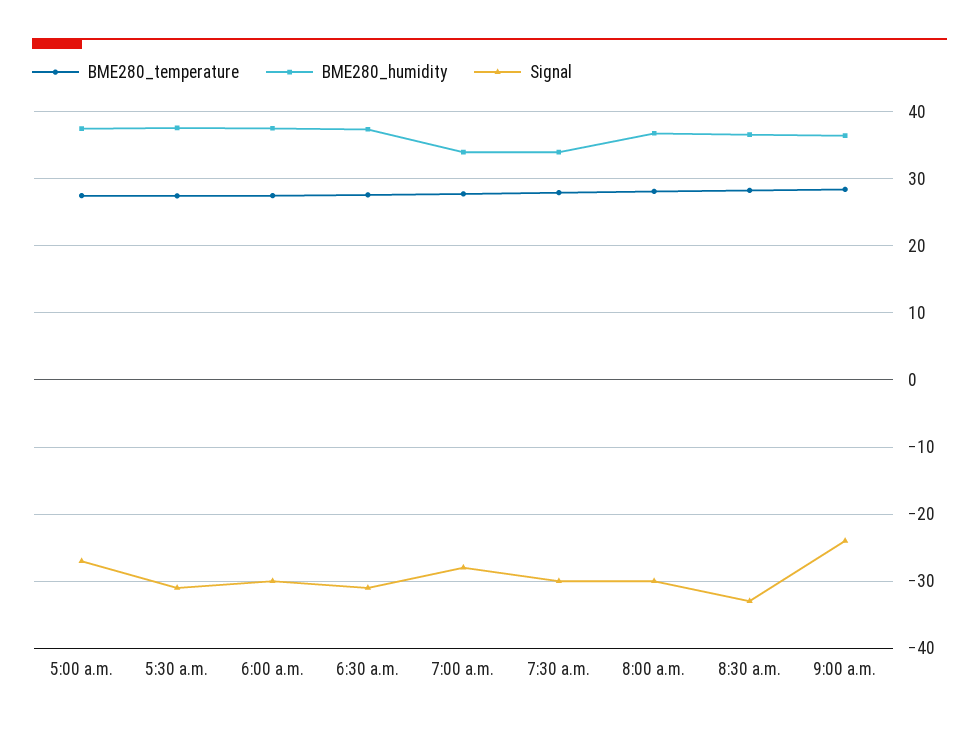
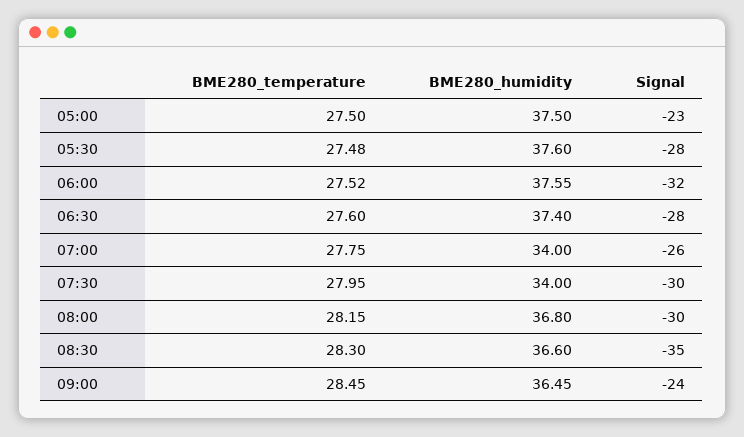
Signal, 5:00 a.m.: -27 -> -23
Signal, 5:30 a.m.: -31 -> -28
Signal, 6:00 a.m.: -30 -> -32
Signal, 6:30 a.m.: -31 -> -28
Signal, 7:00 a.m.: -28 -> -26
Signal, 8:30 a.m.: -33 -> -35

